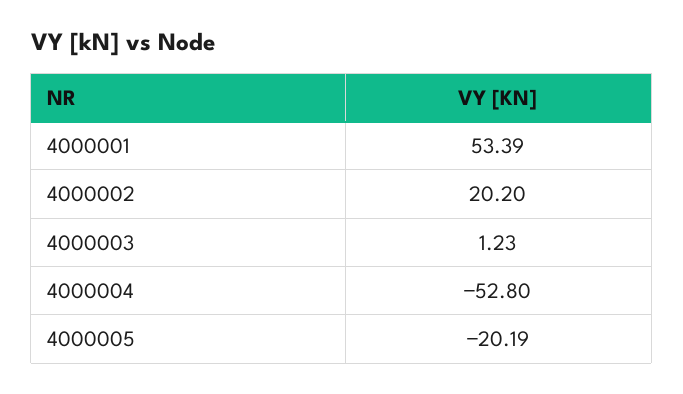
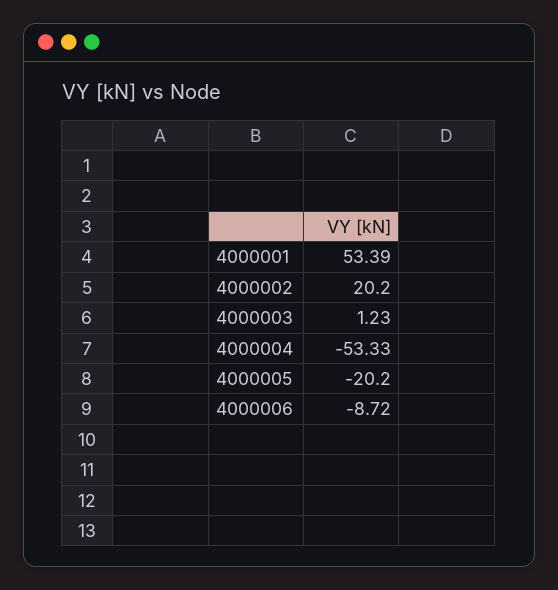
4000004: -52.8 -> -53.33
4000005: -20.19 -> -20.2
4000006: none -> -8.72

